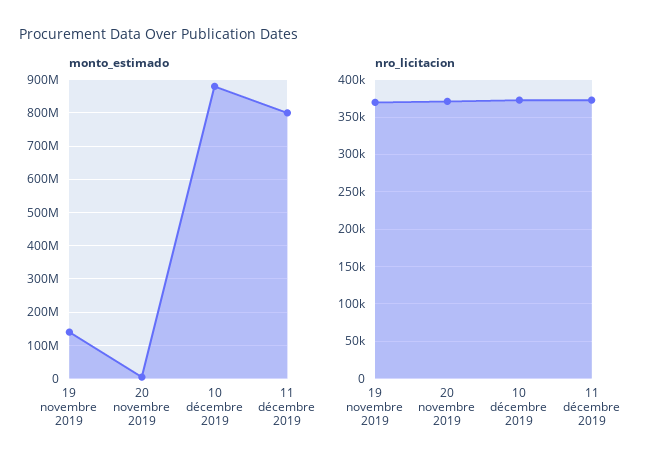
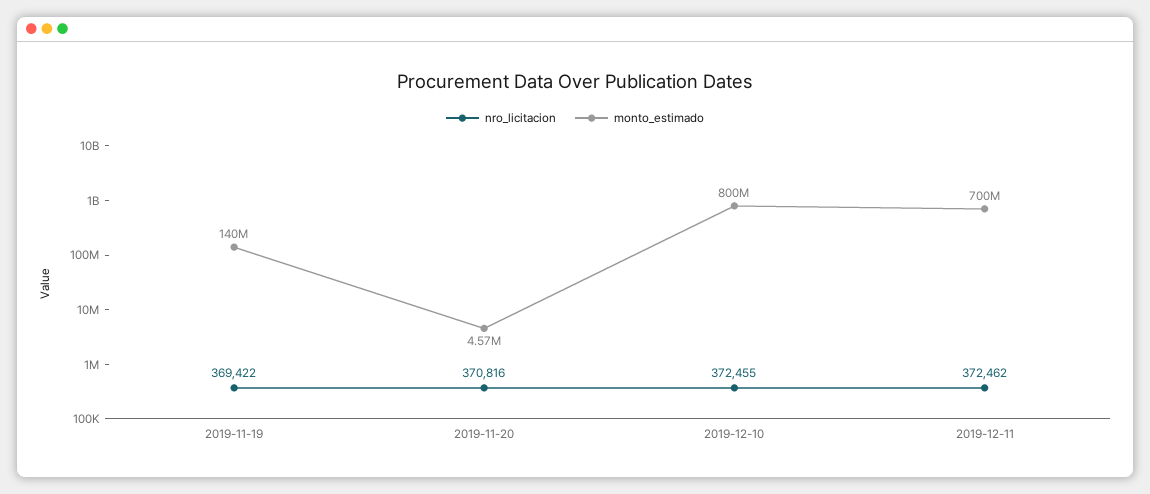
monto_estimado, 10 décembre 2019: 880000000 -> 800000000
monto_estimado, 11 décembre 2019: 800000000 -> 700000000

